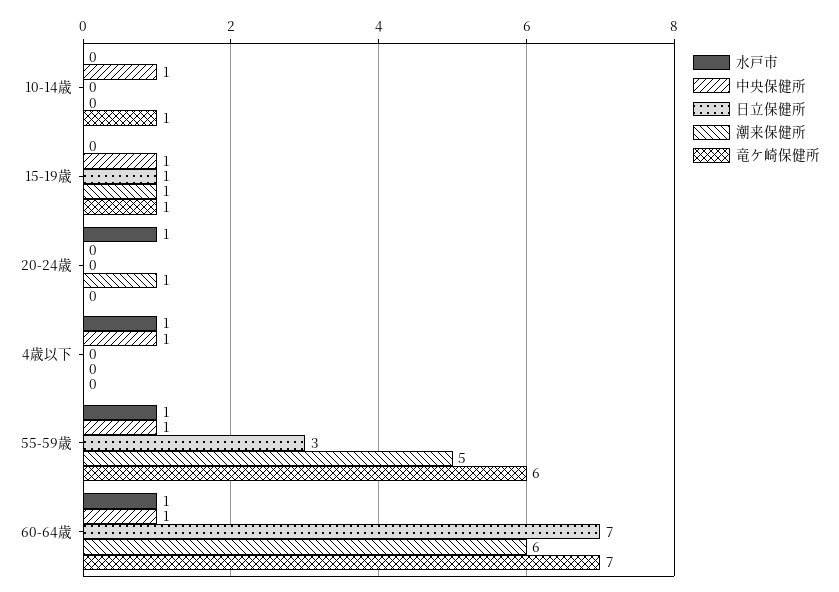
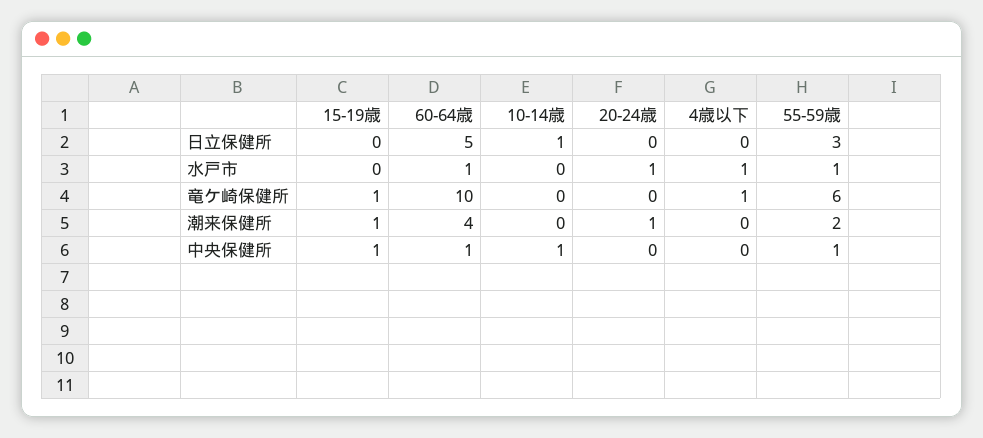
日立保健所, 10-14歳: 0 -> 1
竜ケ崎保健所, 10-14歳: 1 -> 0
日立保健所, 15-19歳: 1 -> 0
中央保健所, 4歳以下: 1 -> 0
竜ケ崎保健所, 4歳以下: 0 -> 1
潮来保健所, 55-59歳: 5 -> 2
日立保健所, 60-64歳: 7 -> 5
潮来保健所, 60-64歳: 6 -> 4
竜ケ崎保健所, 60-64歳: 7 -> 10

